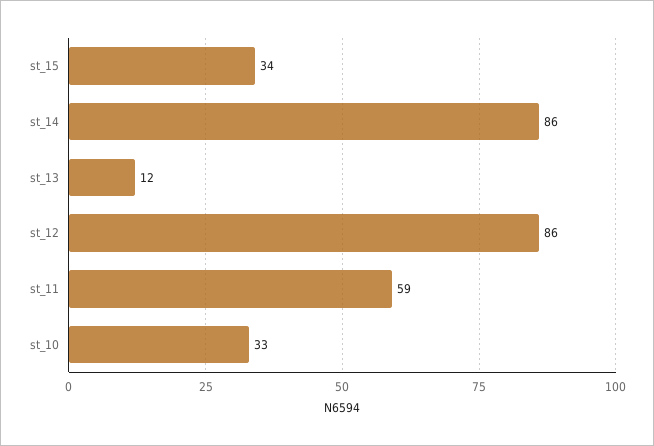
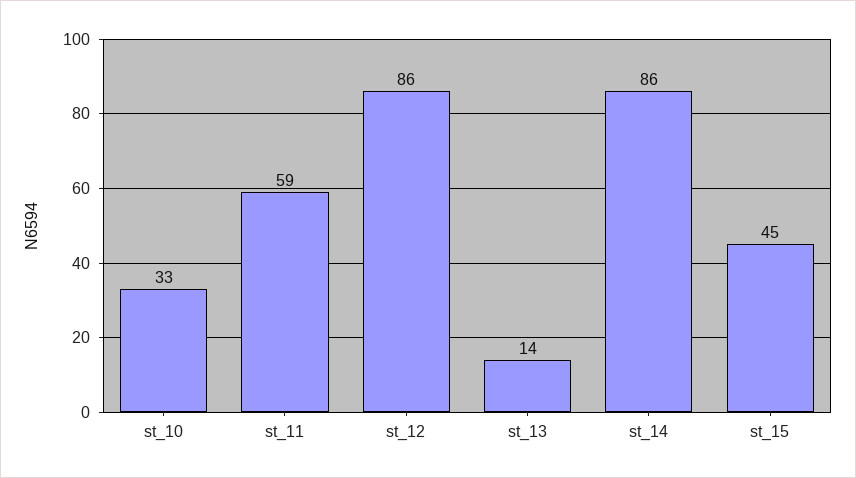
st_15: 34 -> 45
st_13: 12 -> 14

